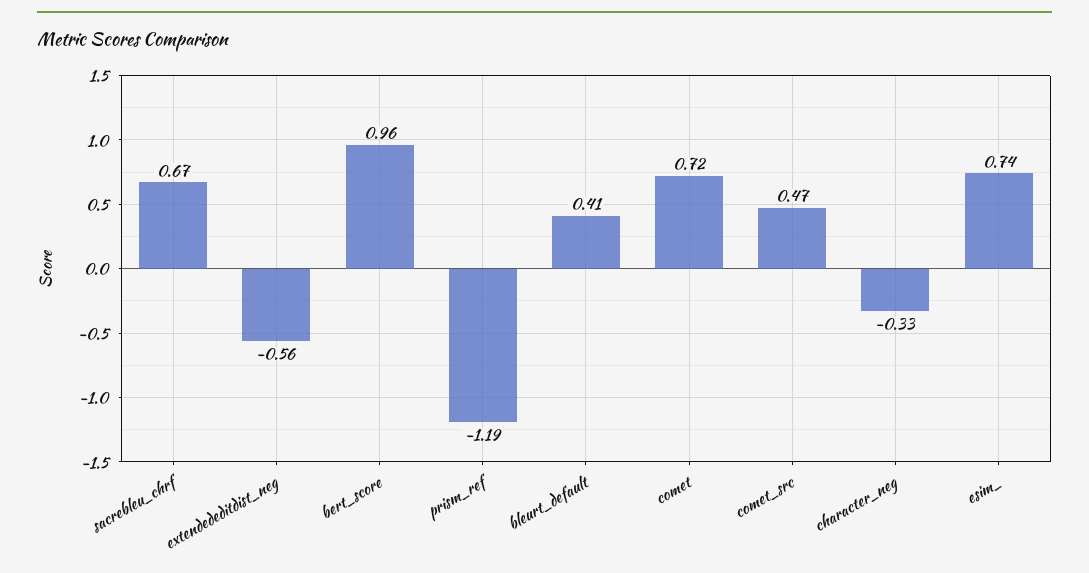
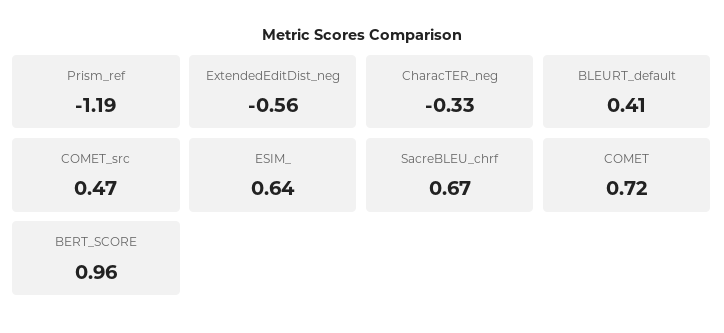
esim_: 0.74 -> 0.64

